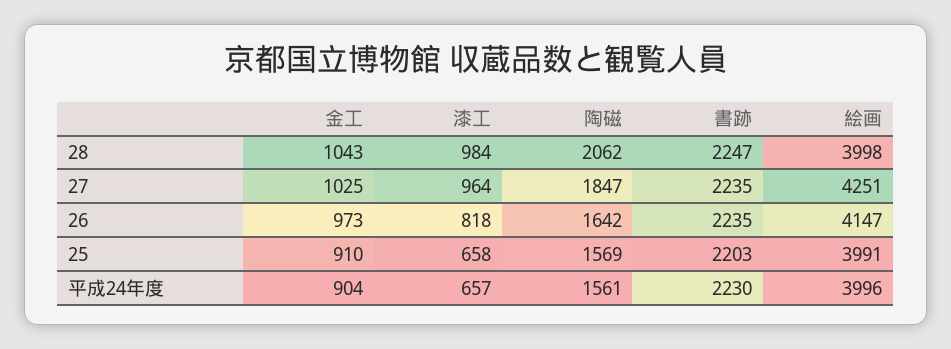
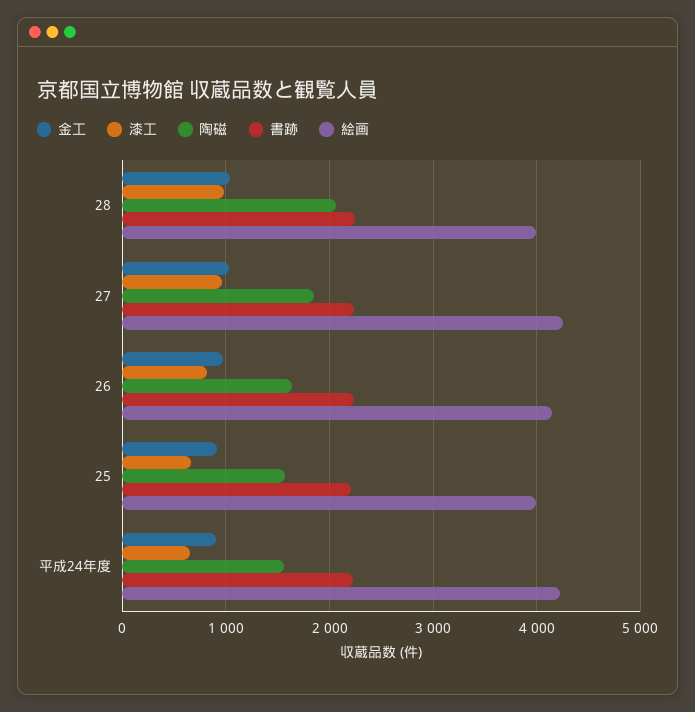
絵画, 平成24年度: 3996 -> 4200

